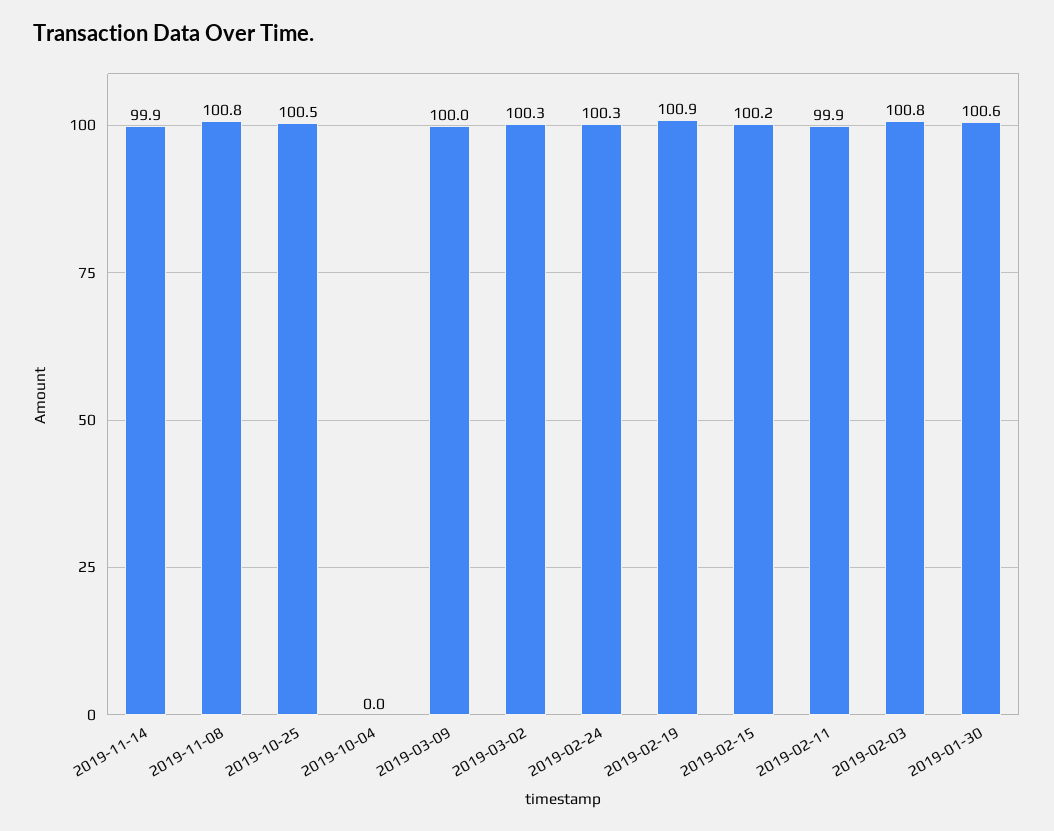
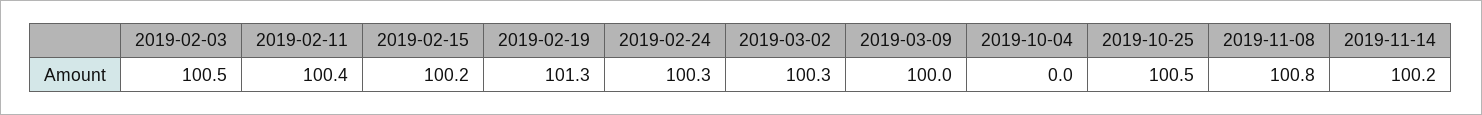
2019-11-14: 99.9 -> 100.2
2019-02-19: 100.9 -> 101.3
2019-02-11: 99.9 -> 100.4
2019-02-03: 100.8 -> 100.5
2019-01-30: 100.6 -> none

